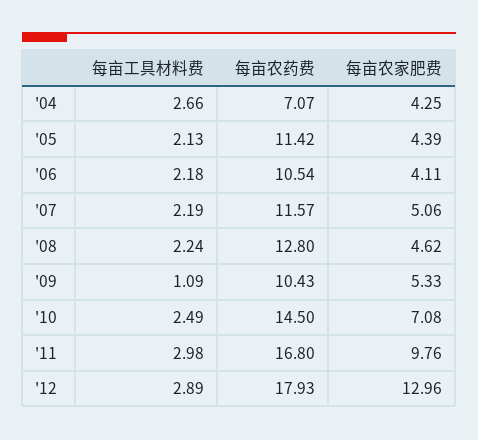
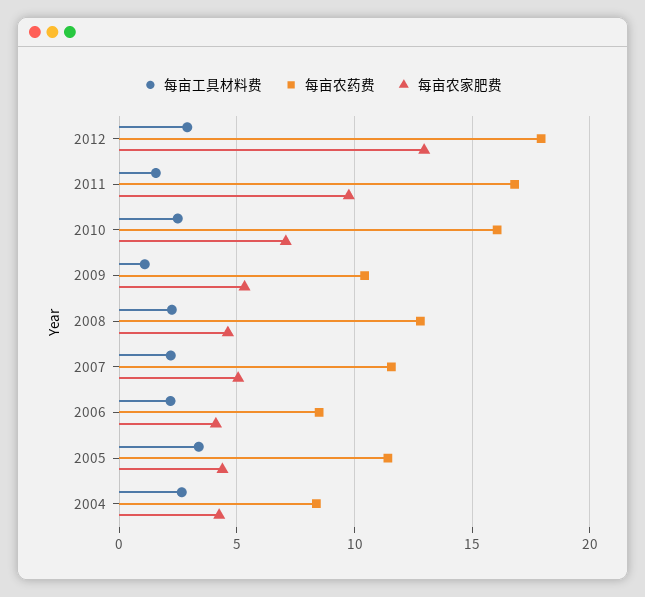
每亩农药费, '04: 7.07 -> 8.5
每亩工具材料费, '05: 2.13 -> 3.5
每亩农药费, '06: 10.54 -> 8.5
每亩农药费, '10: 14.5 -> 16
每亩工具材料费, '11: 2.98 -> 1.5

